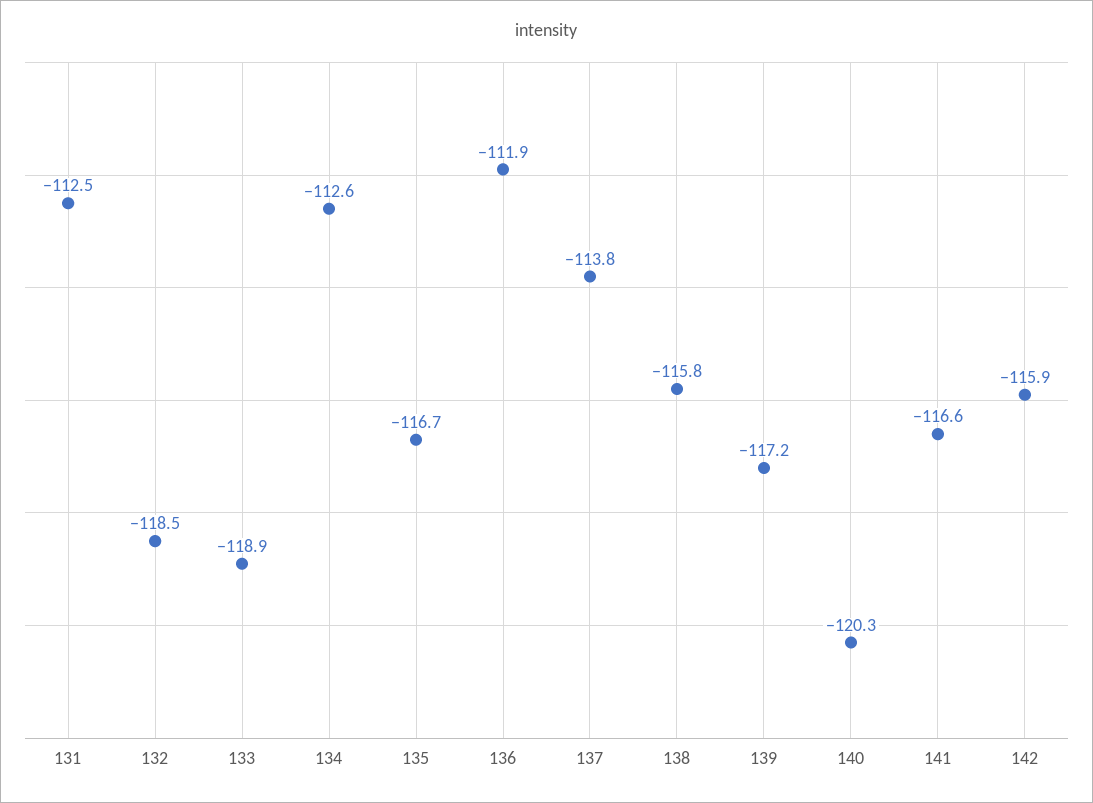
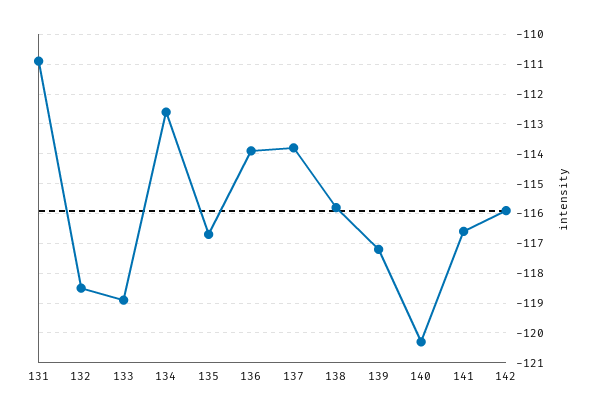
131: -112.5 -> -111
136: -111.9 -> -114

